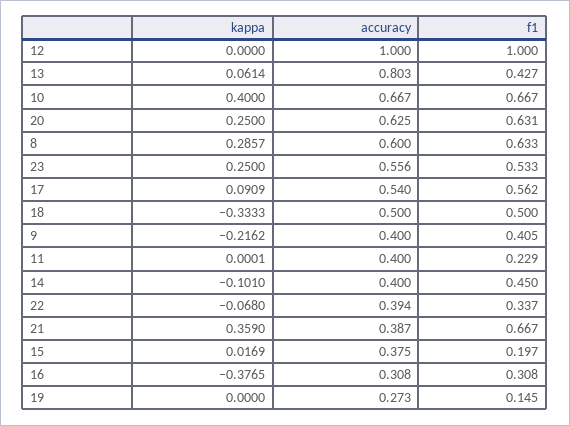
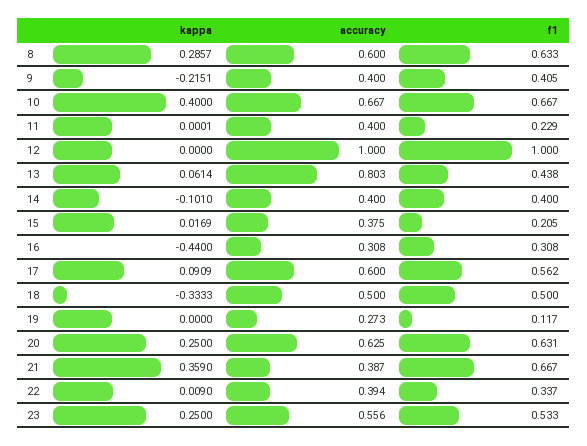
f1, 13: 0.427 -> 0.438
accuracy, 17: 0.54 -> 0.6
kappa, 9: -0.2162 -> -0.2151
f1, 14: 0.45 -> 0.4
kappa, 22: -0.068 -> 0.009
f1, 15: 0.197 -> 0.205
kappa, 16: -0.3765 -> -0.44
f1, 19: 0.145 -> 0.117

